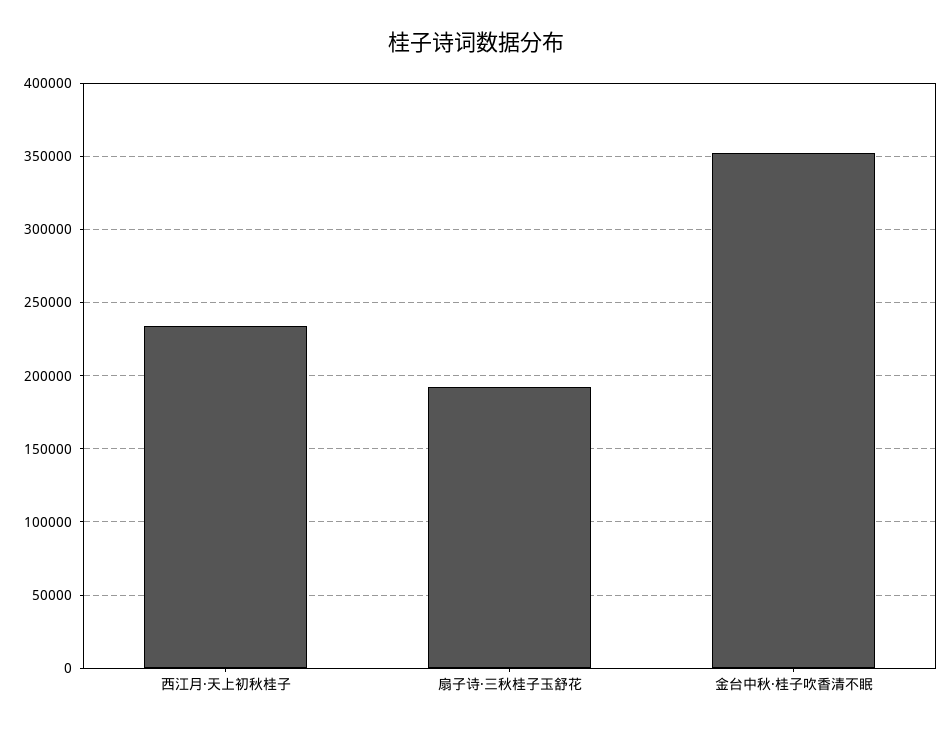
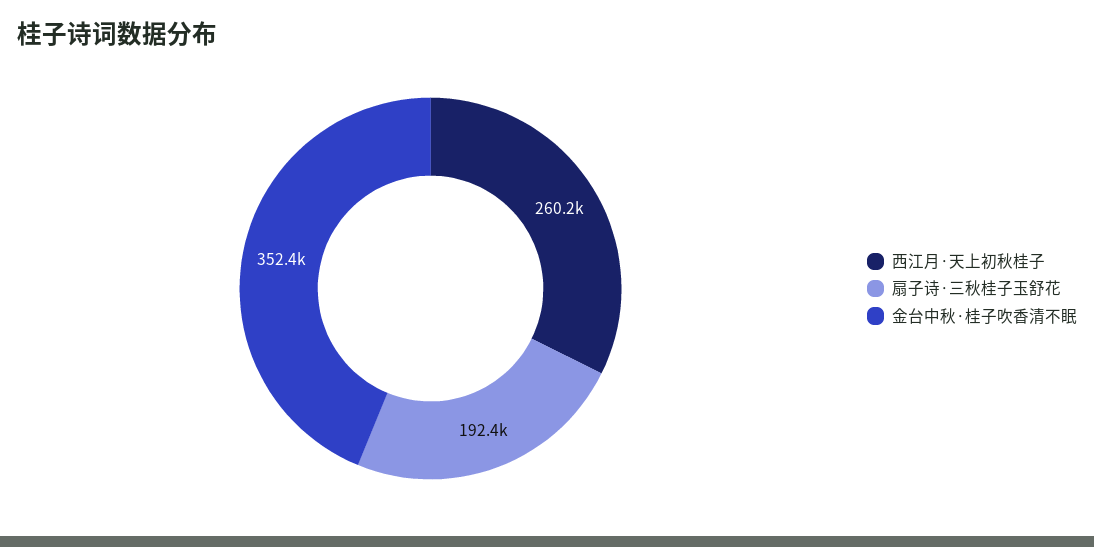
西江月·天上初秋桂子: 235000 -> 260200

